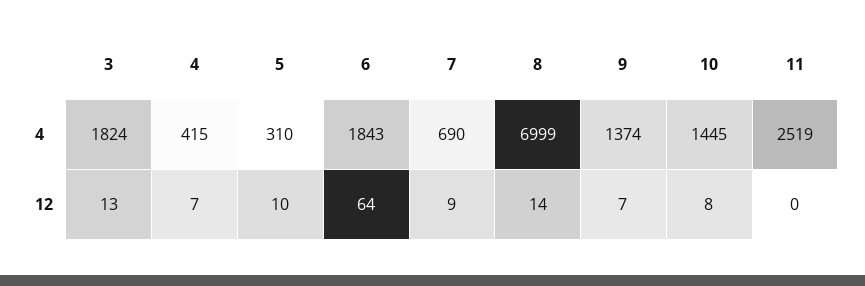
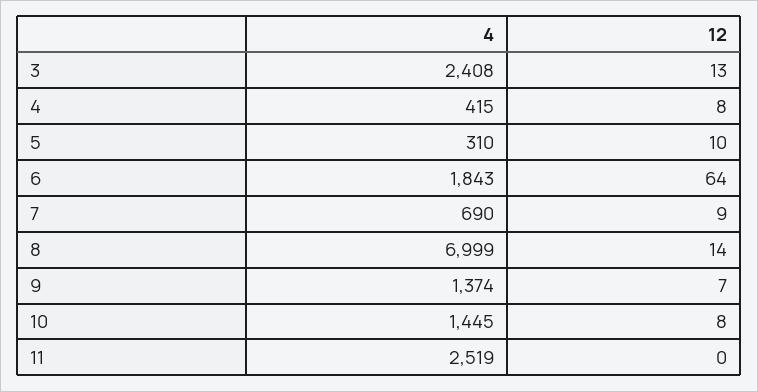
3, 4: 1824 -> 2408
4, 12: 7 -> 8

